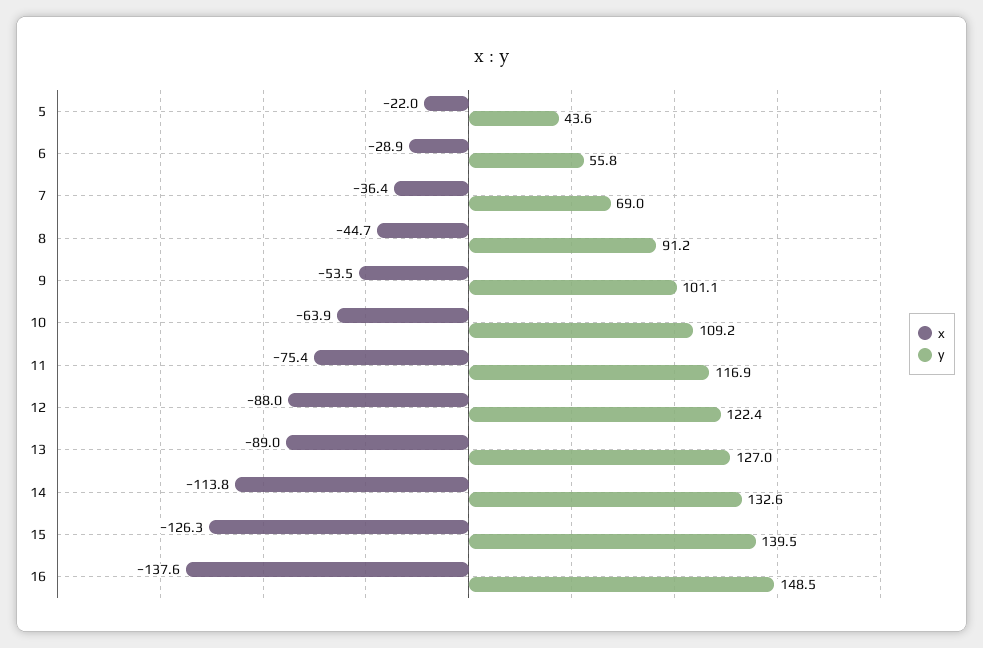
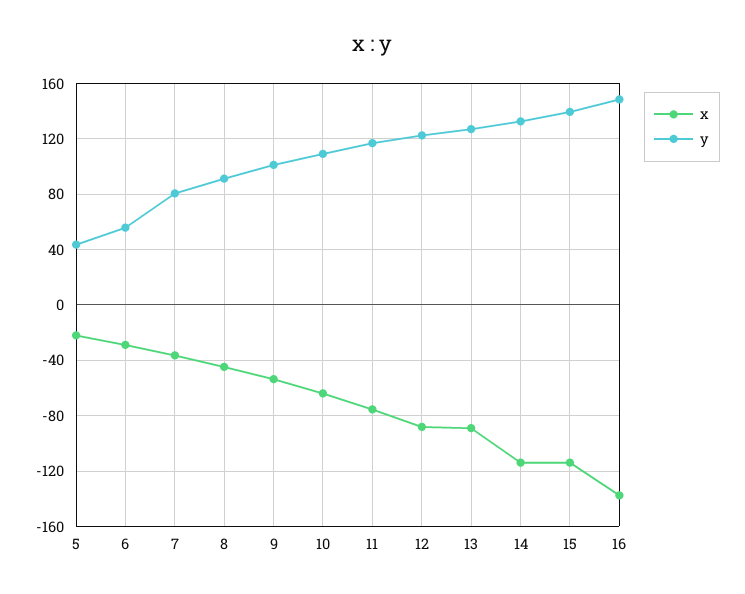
y, 7: 69 -> 80
x, 15: -126.3 -> -115

